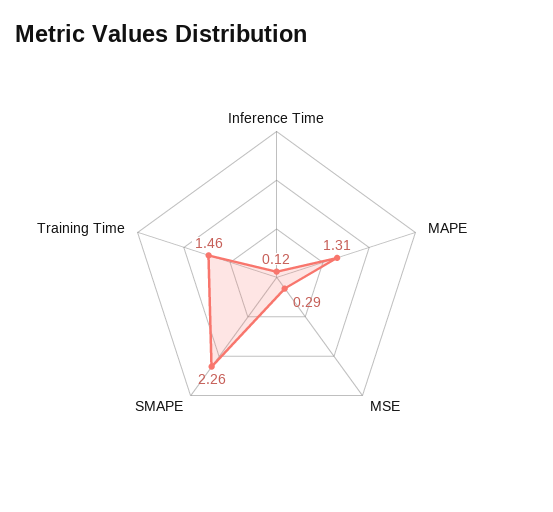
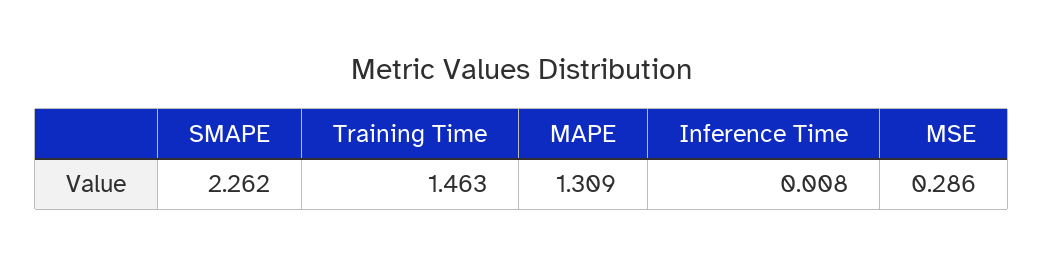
Inference Time: 0.12 -> 0.008

